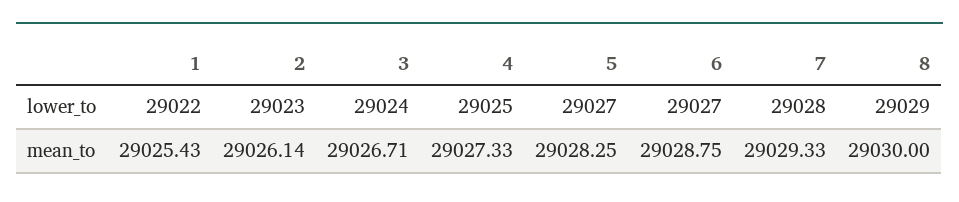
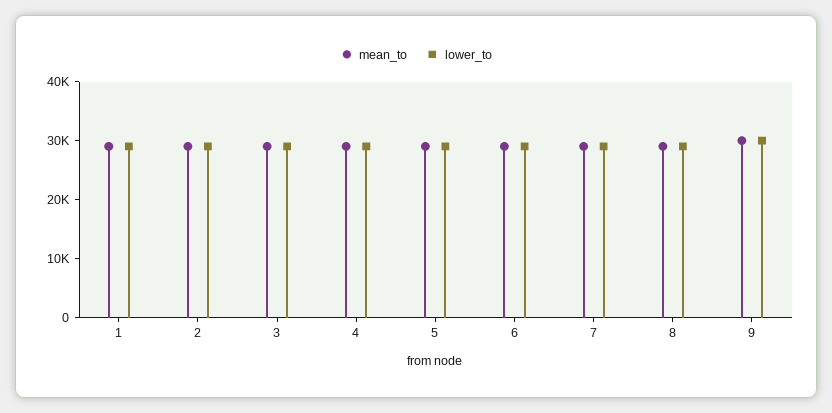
mean_to, 9: none -> 30000
lower_to, 9: none -> 30000

